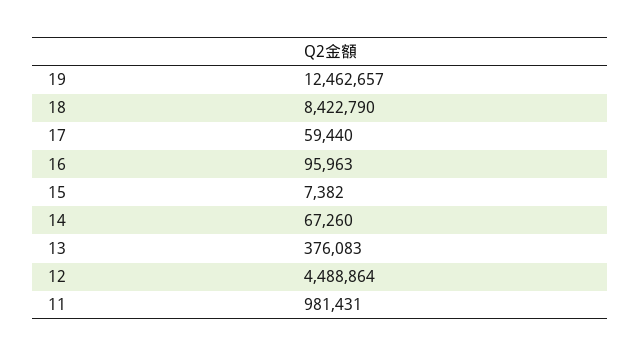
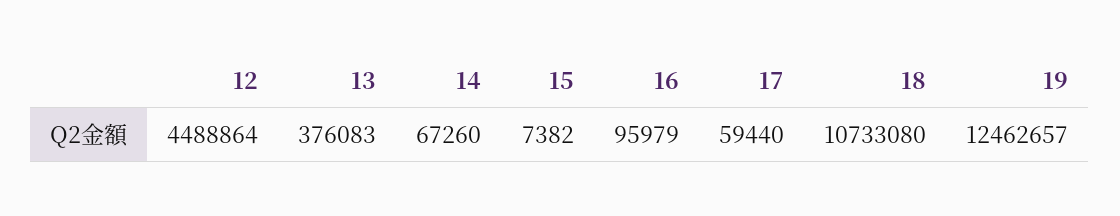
18: 8422790 -> 10733080
16: 95963 -> 95979
11: 981431 -> none

